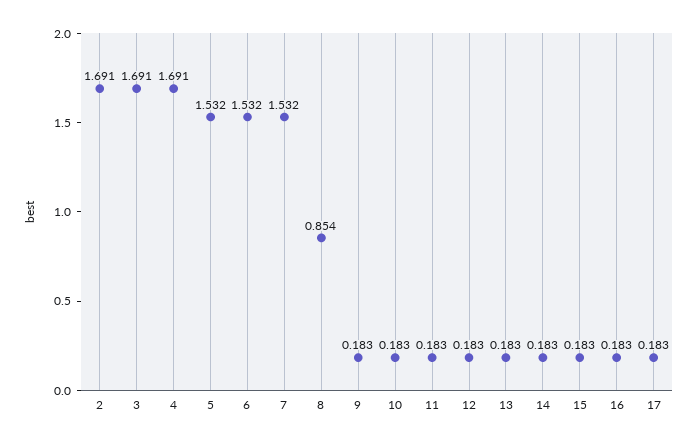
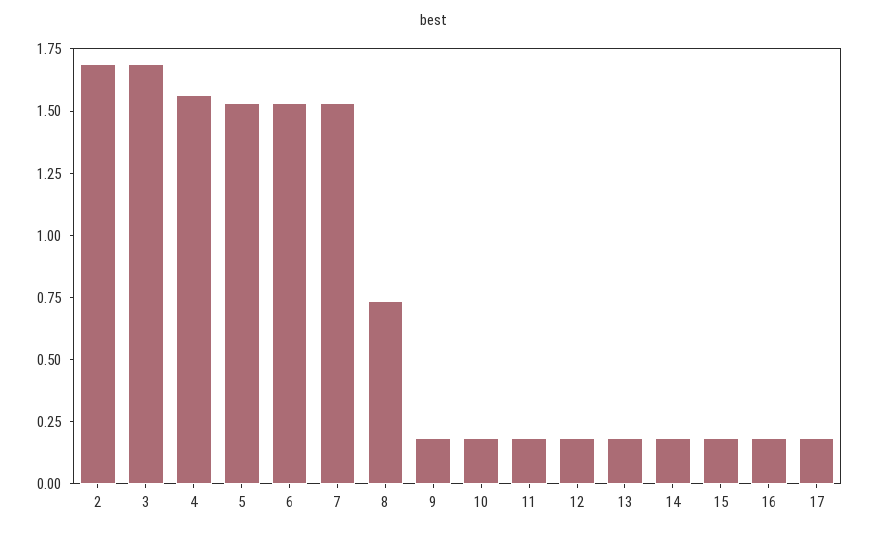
4: 1.691 -> 1.55
8: 0.854 -> 0.75

